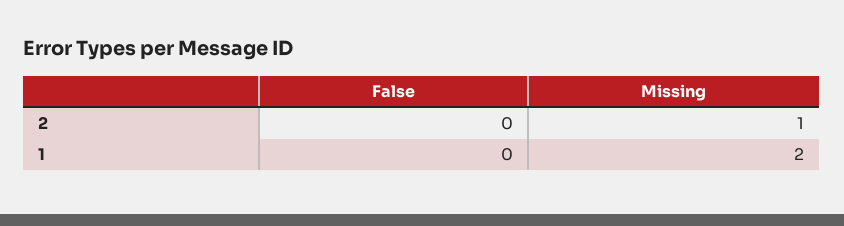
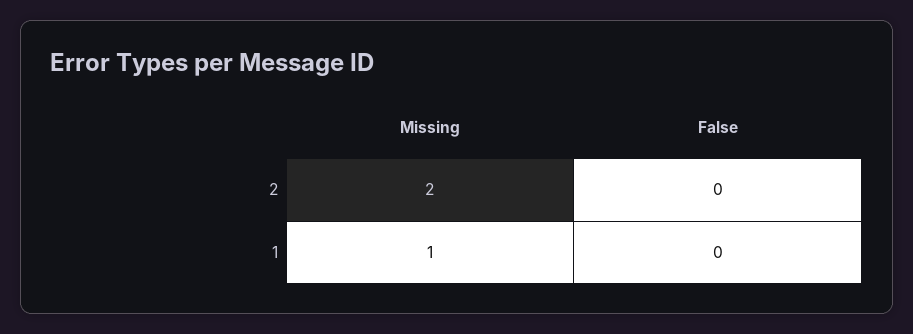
Missing, 2: 1 -> 2
Missing, 1: 2 -> 1

